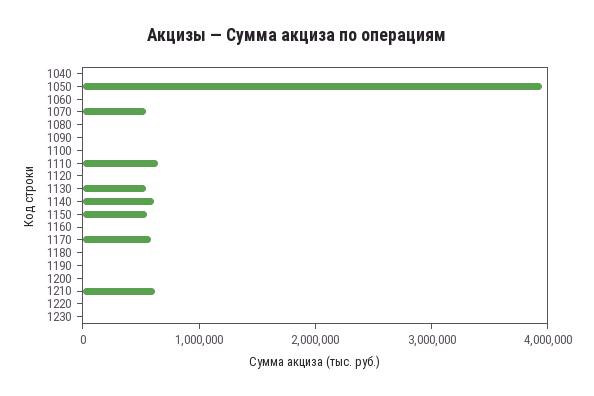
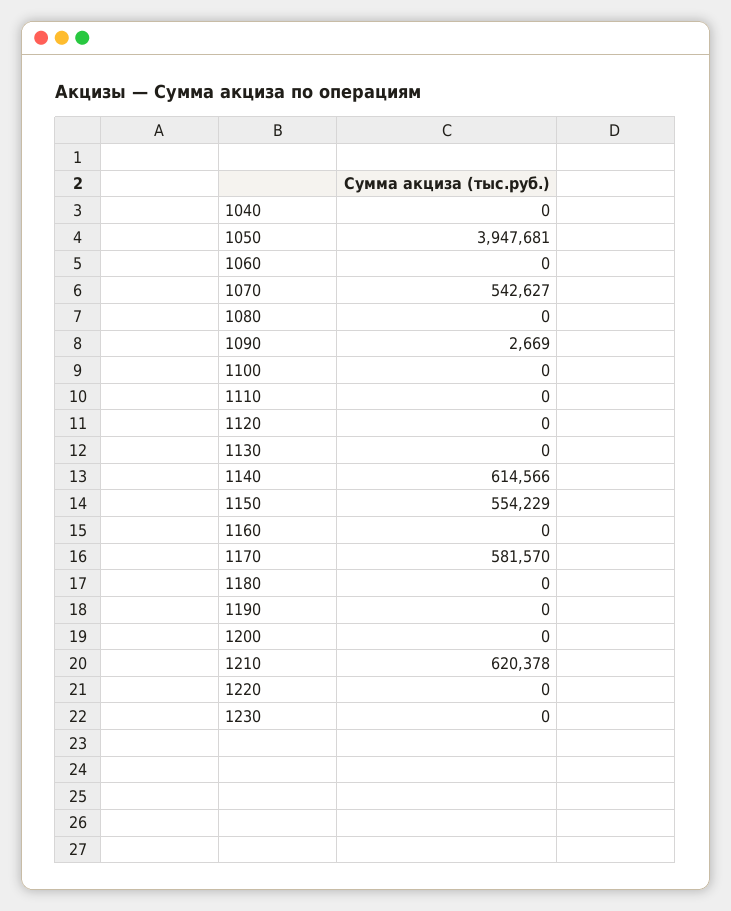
1110: 600000 -> 0
1130: 600000 -> 0

